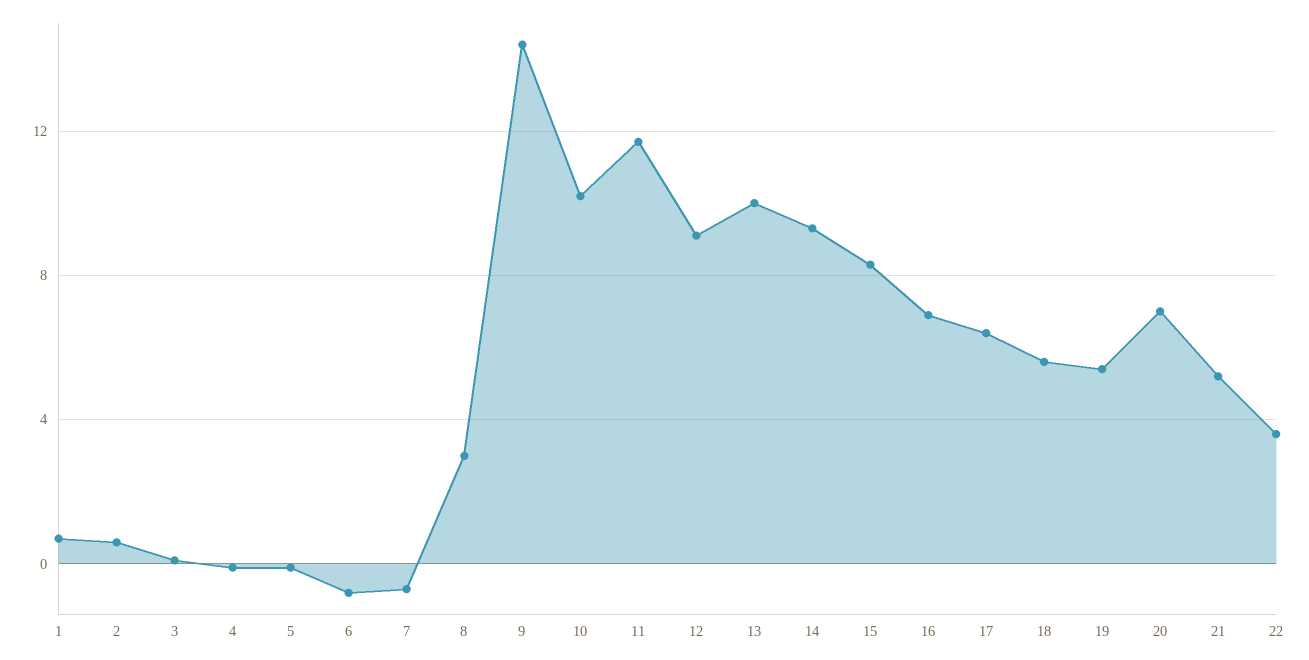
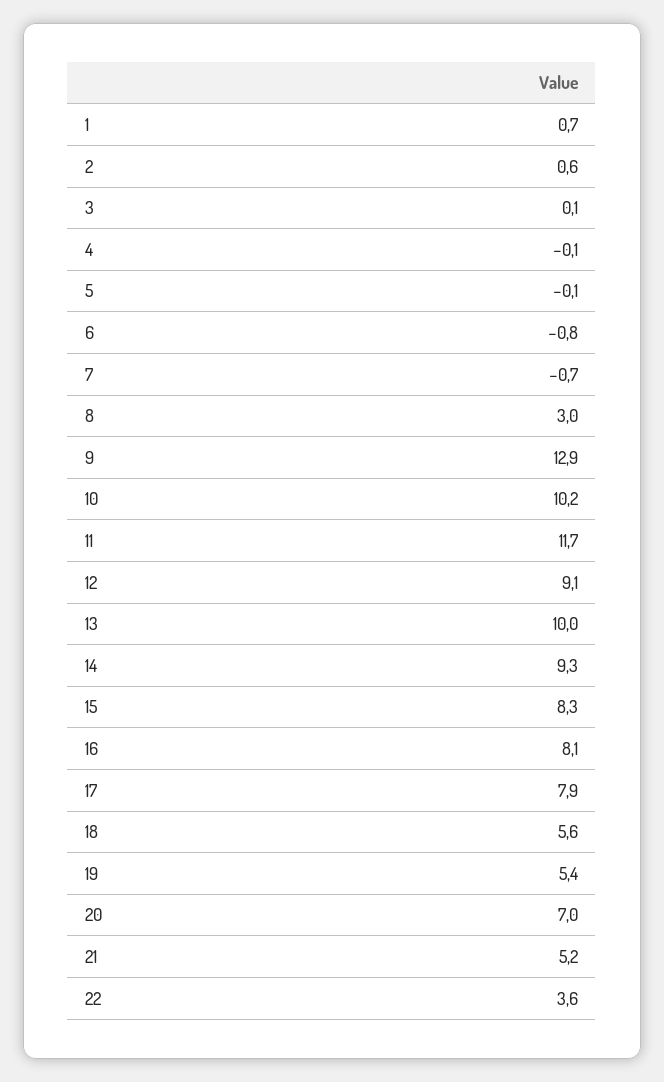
9: 14.5 -> 12.9
16: 7 -> 8.1
17: 6.5 -> 7.9

